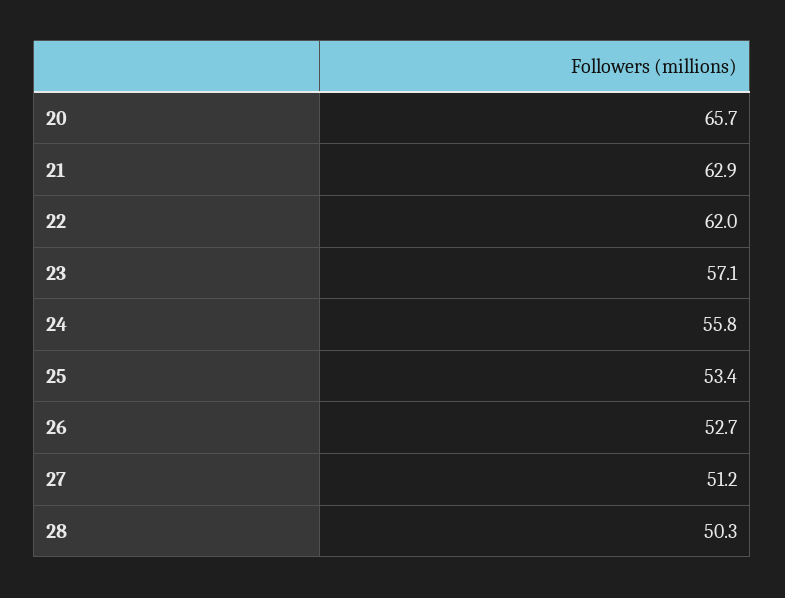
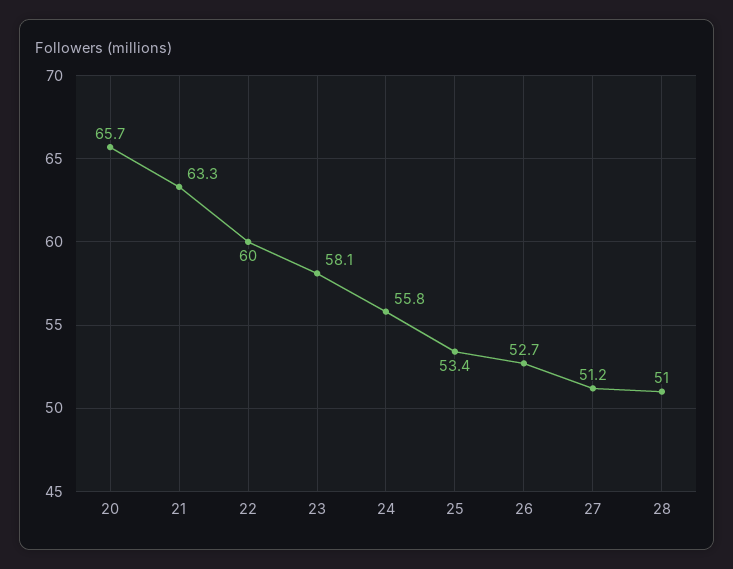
21: 62.9 -> 63.3
22: 62 -> 60
23: 57.1 -> 58.1
28: 50.3 -> 51

